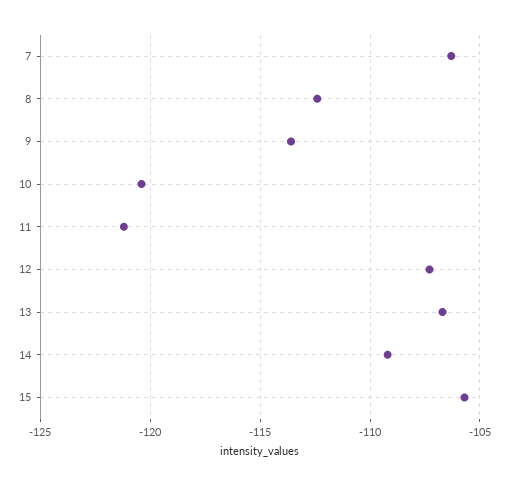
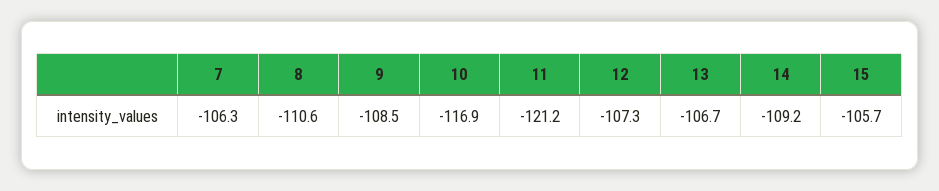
8: -112.5 -> -110.6
9: -113.5 -> -108.5
10: -120.5 -> -116.9

